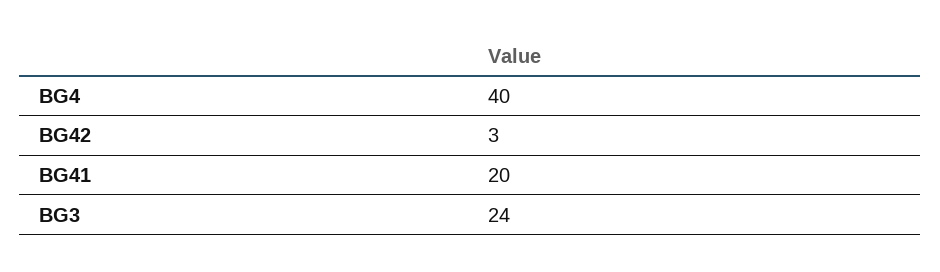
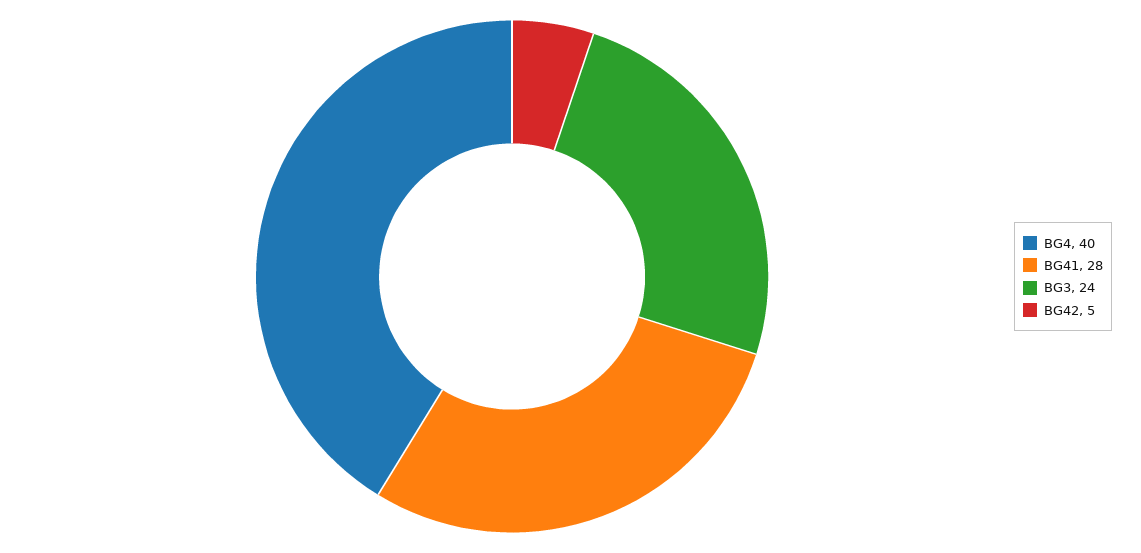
BG42: 3 -> 5
BG41: 20 -> 28

